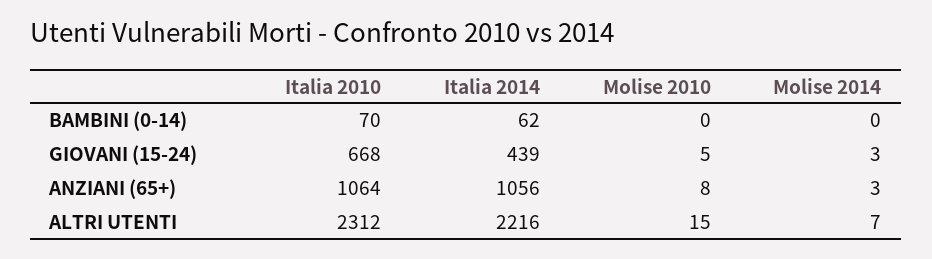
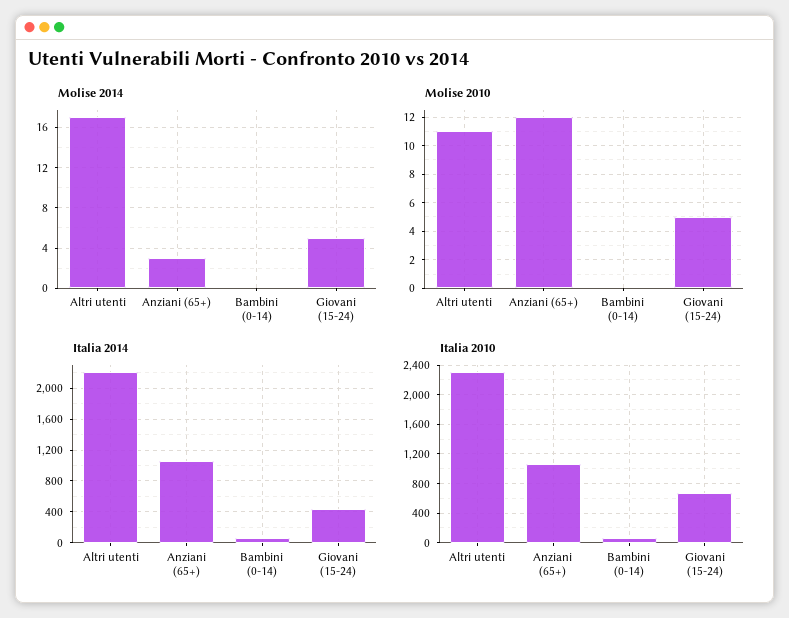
Molise 2014, GIOVANI (15-24): 3 -> 5
Molise 2010, ANZIANI (65+): 8 -> 12
Molise 2010, ALTRI UTENTI: 15 -> 11
Molise 2014, ALTRI UTENTI: 7 -> 17

